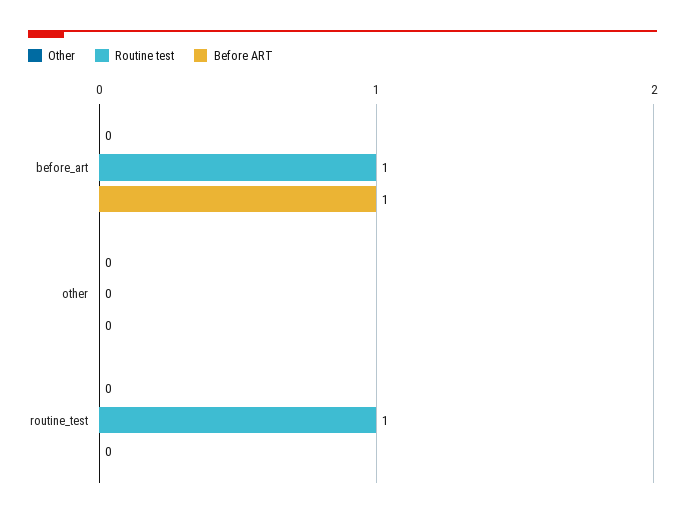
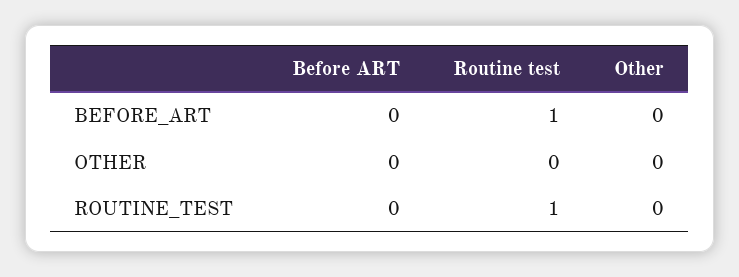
Before ART, before_art: 1 -> 0

